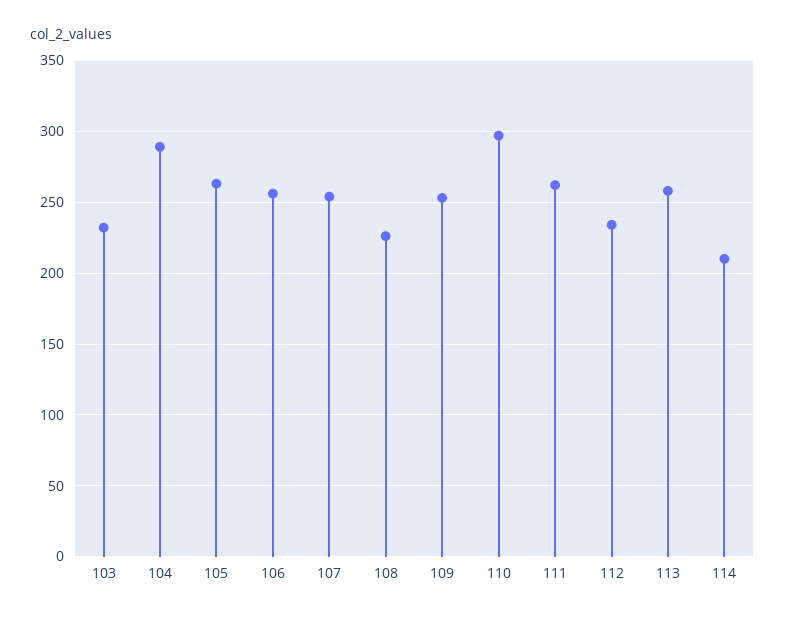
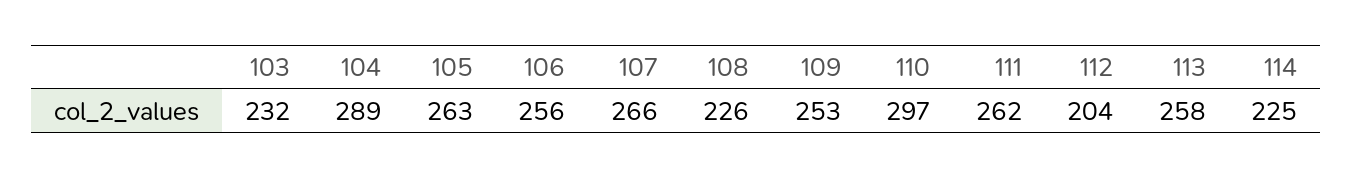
107: 255 -> 266
112: 235 -> 204
114: 210 -> 225

